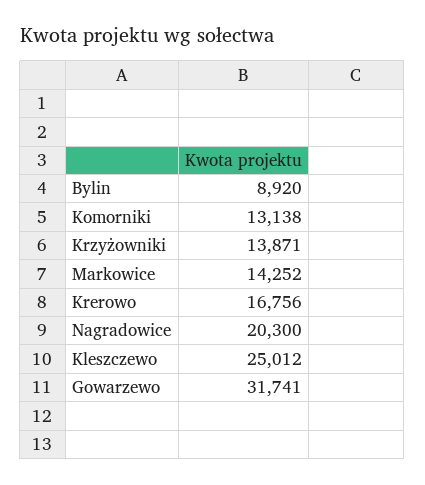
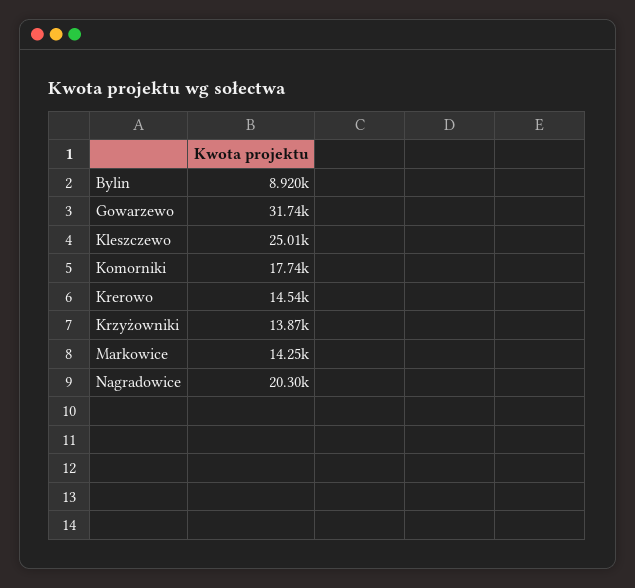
Komorniki: 13138 -> 17740
Krerowo: 16756 -> 14540

